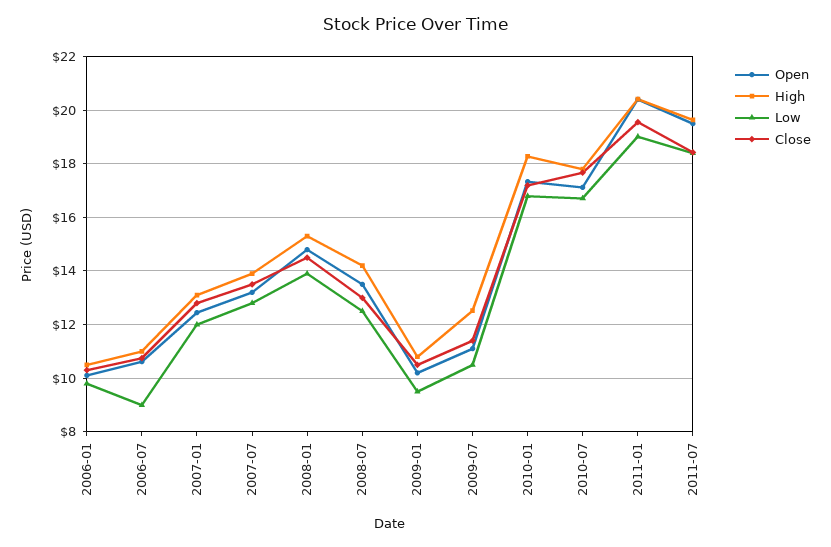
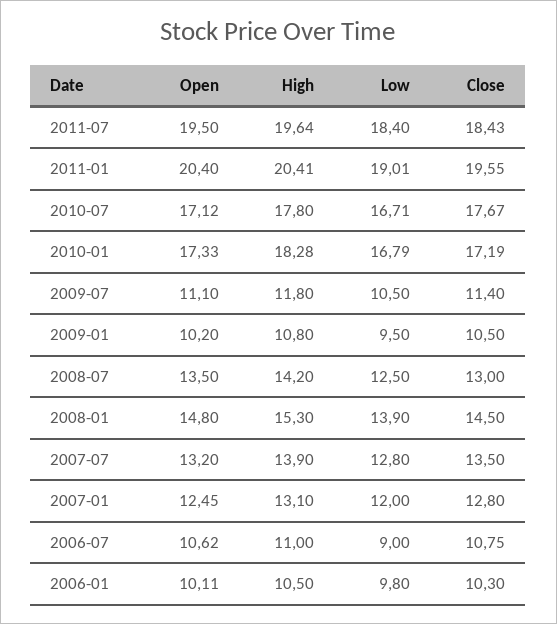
High, 2009-07: 12.5 -> 11.8

